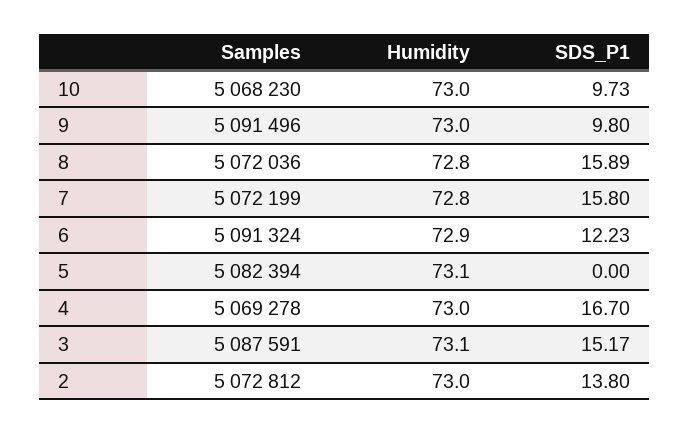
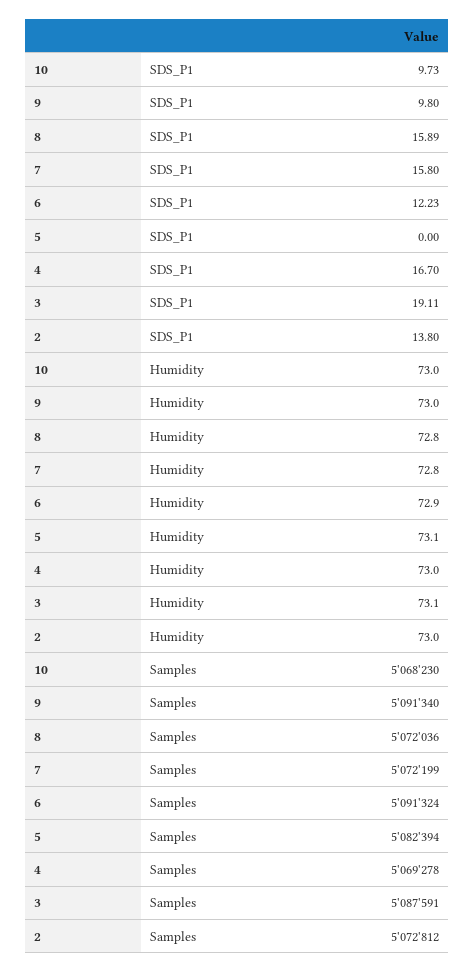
Samples, 9: 5091496 -> 5091340
SDS_P1, 3: 15.17 -> 19.11

